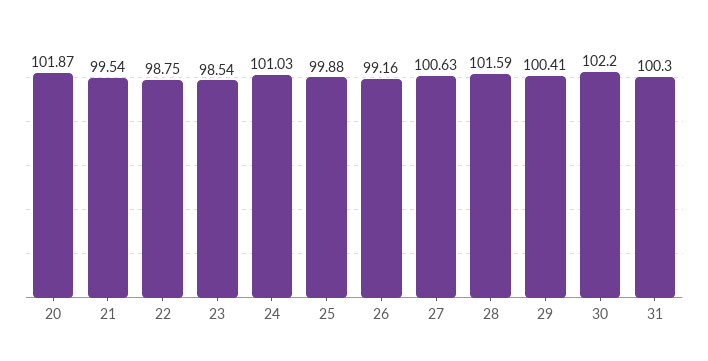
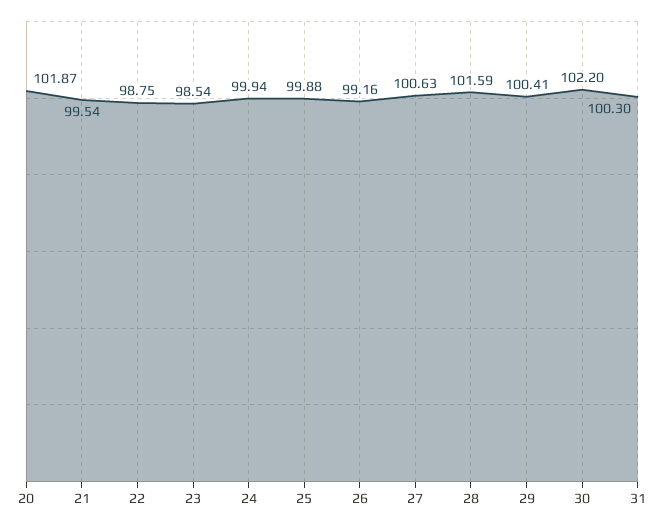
24: 101.03 -> 99.94

